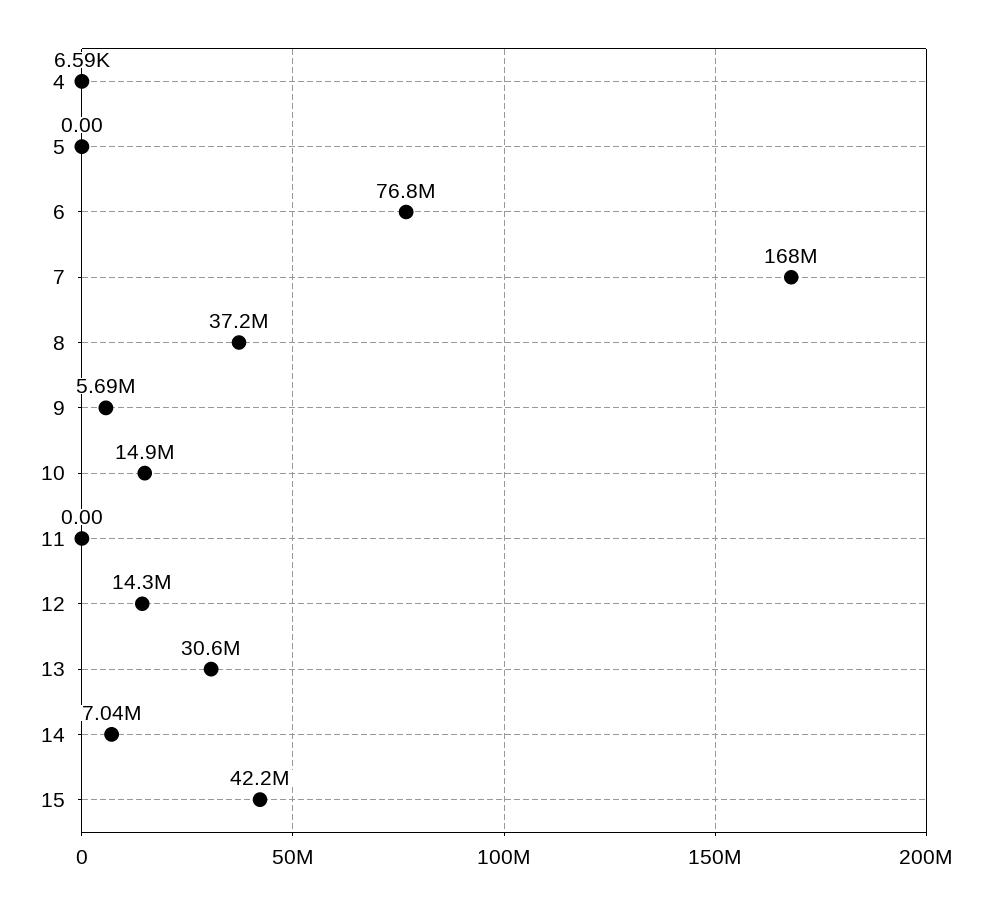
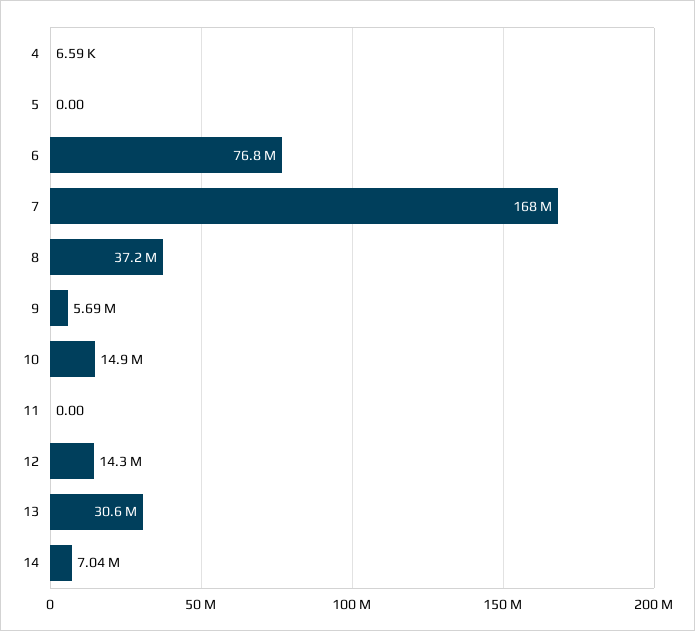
15: 42200000 -> none

